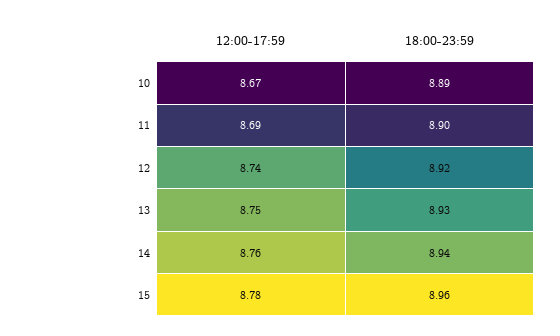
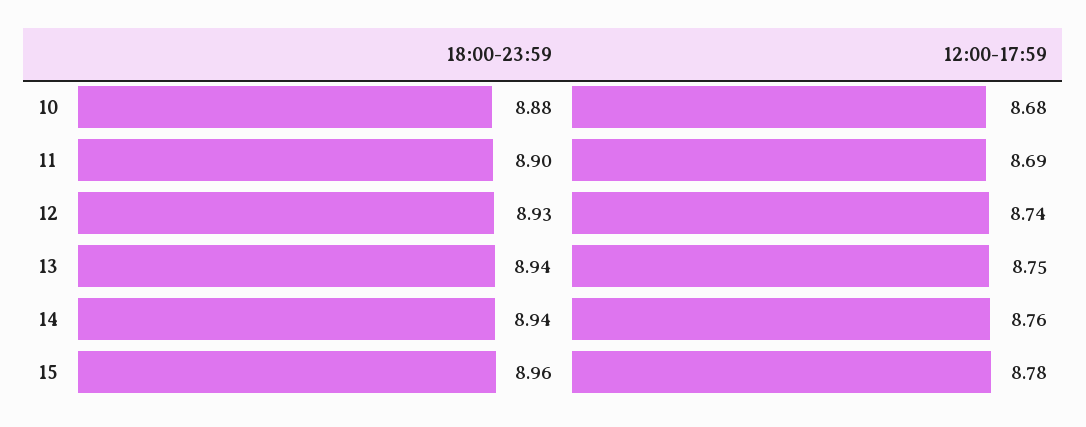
12:00-17:59, 10: 8.67 -> 8.68
18:00-23:59, 10: 8.89 -> 8.88
18:00-23:59, 12: 8.92 -> 8.93
18:00-23:59, 13: 8.93 -> 8.94

